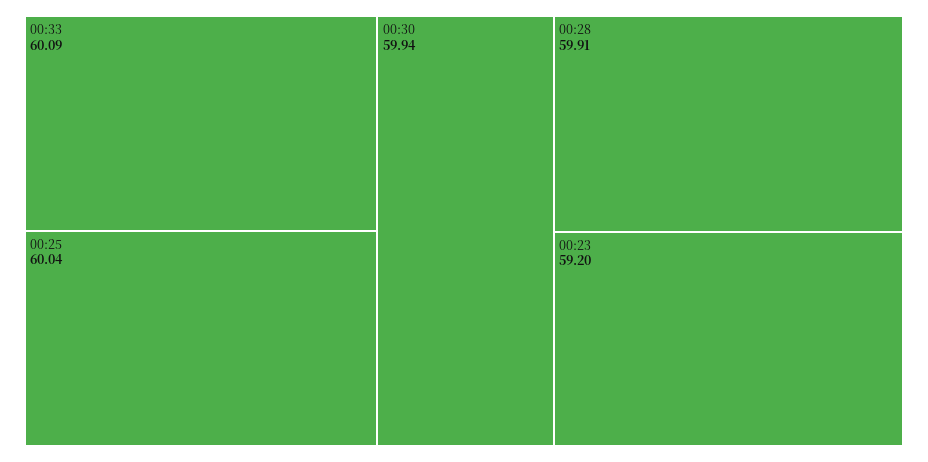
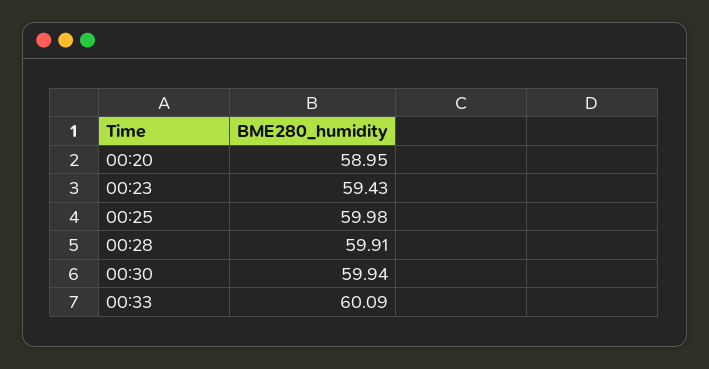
00:25: 60.04 -> 59.98
00:23: 59.2 -> 59.43
00:20: none -> 58.95

